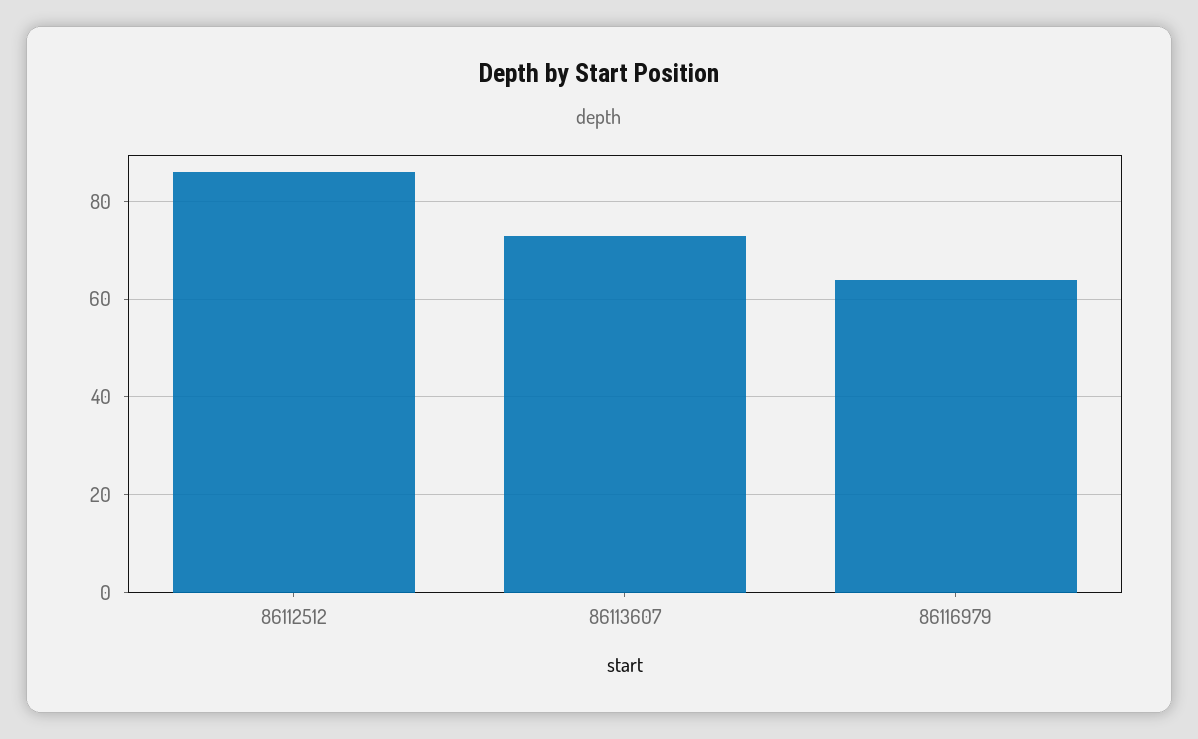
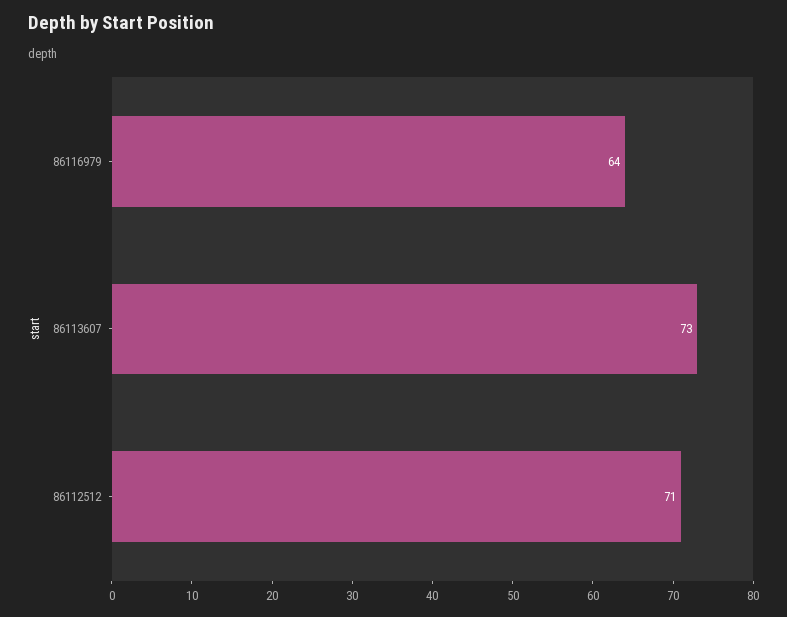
86112512: 85 -> 71

